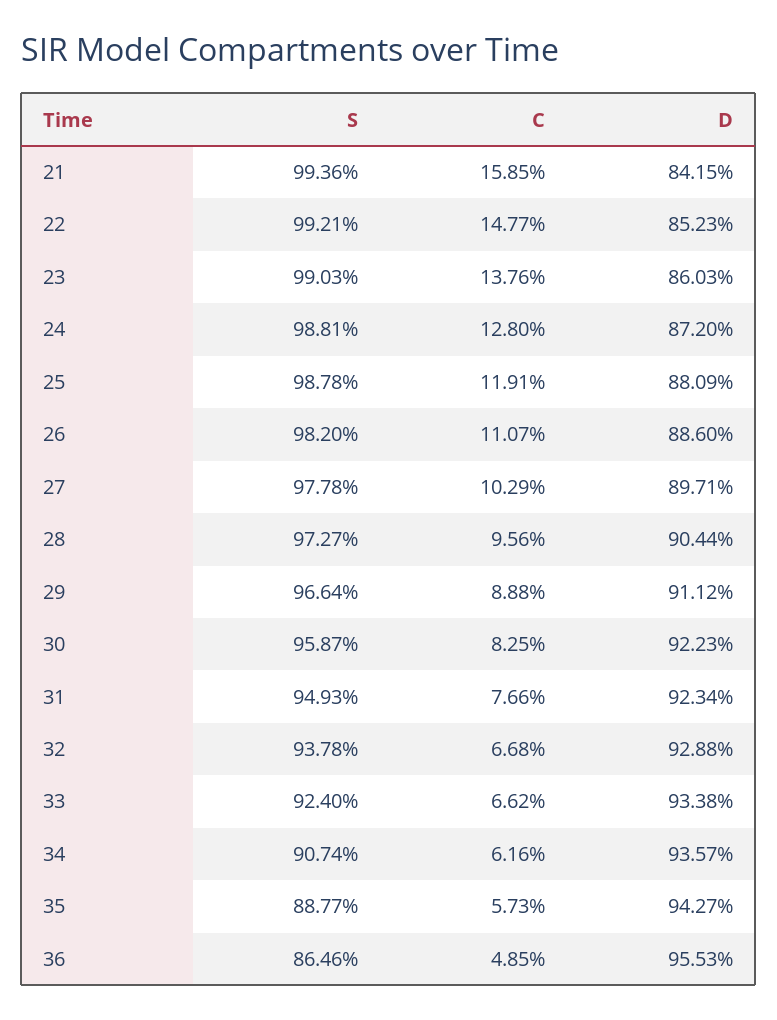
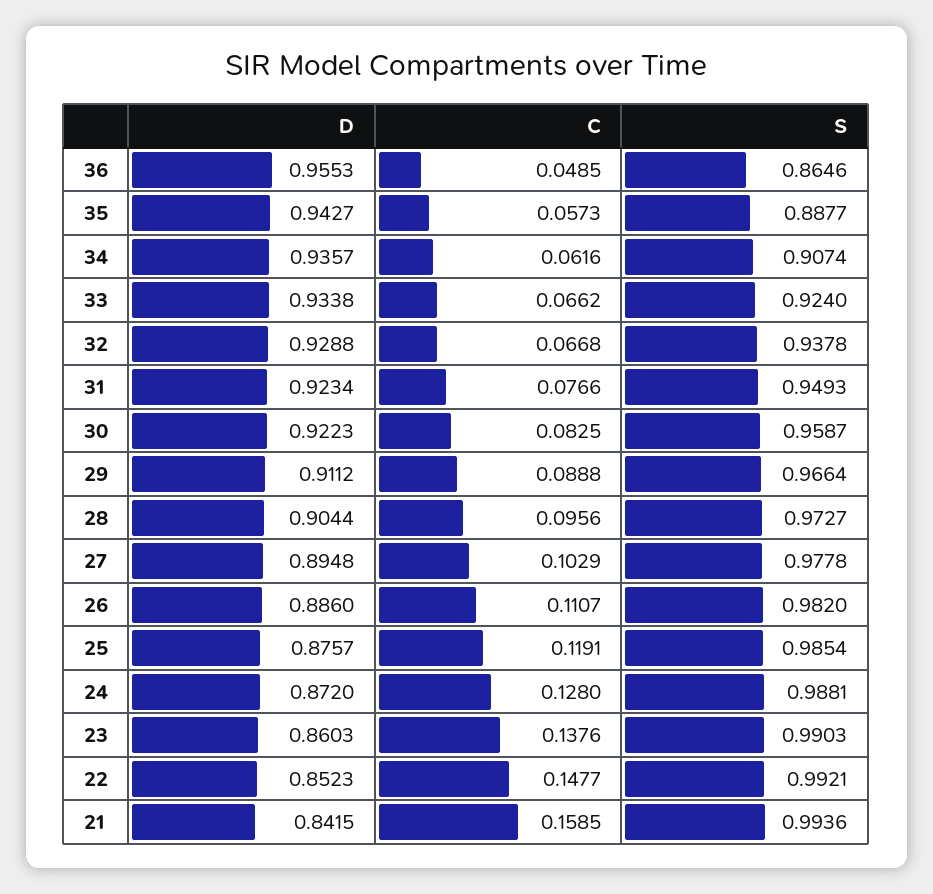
S, 25: 0.9878 -> 0.9854
D, 25: 0.8809 -> 0.8757
D, 27: 0.8971 -> 0.8948

